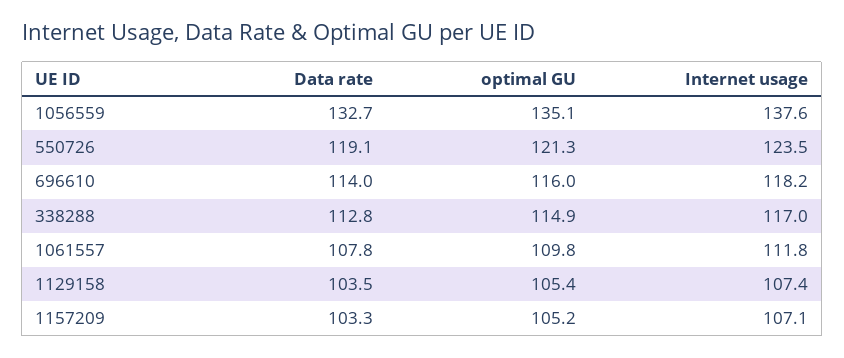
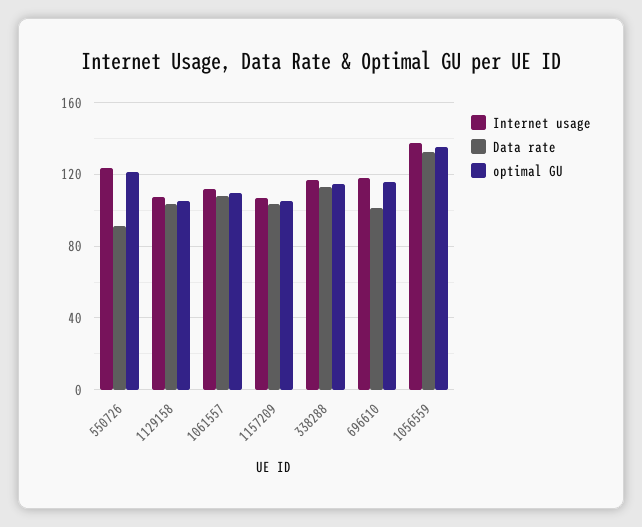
Data rate, 550726: 119.1 -> 90
Data rate, 696610: 114 -> 100

